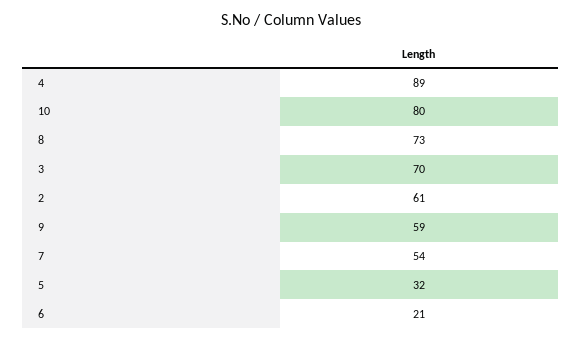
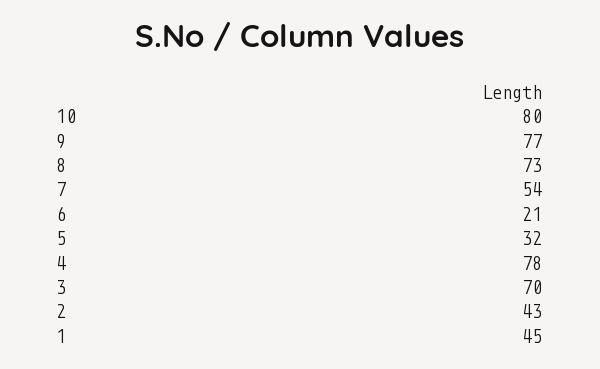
4: 89 -> 78
2: 61 -> 43
9: 59 -> 77
1: none -> 45

